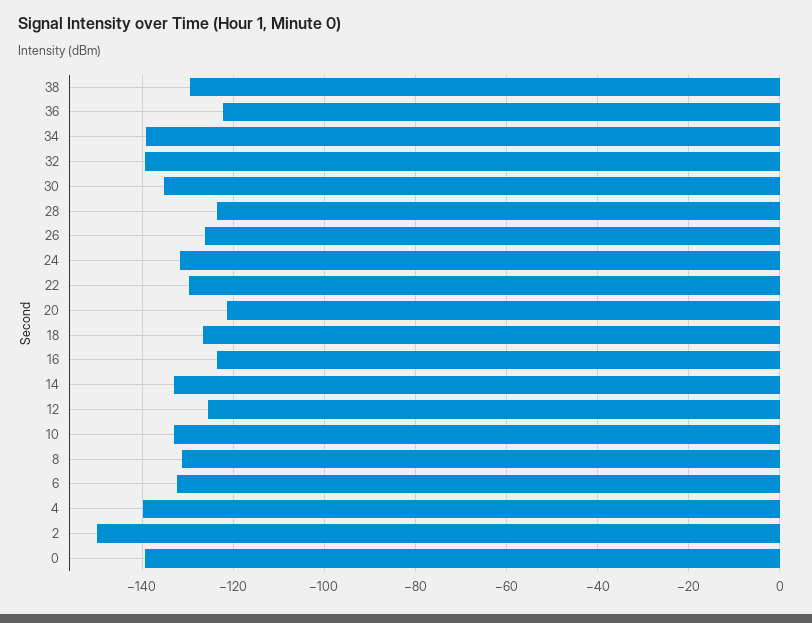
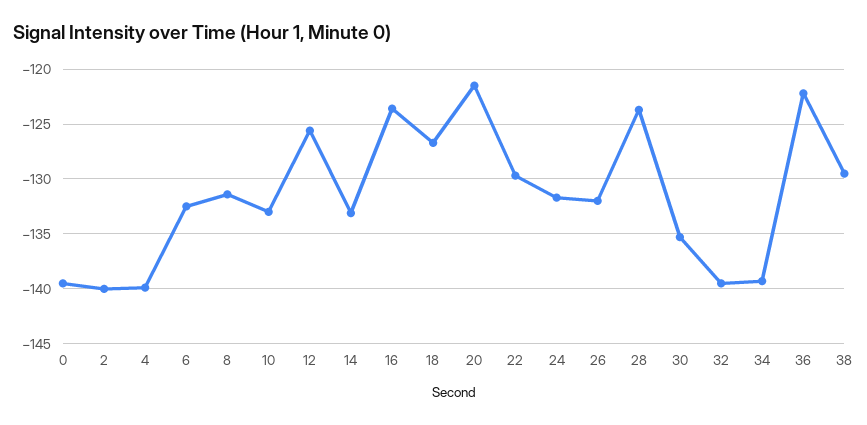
26: -126 -> -132
2: -150 -> -140

